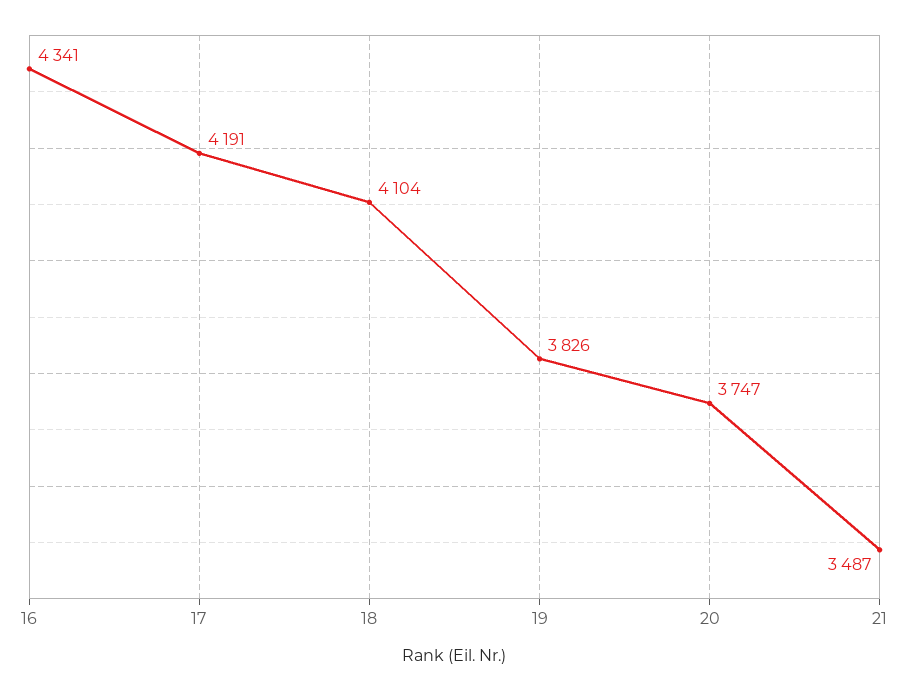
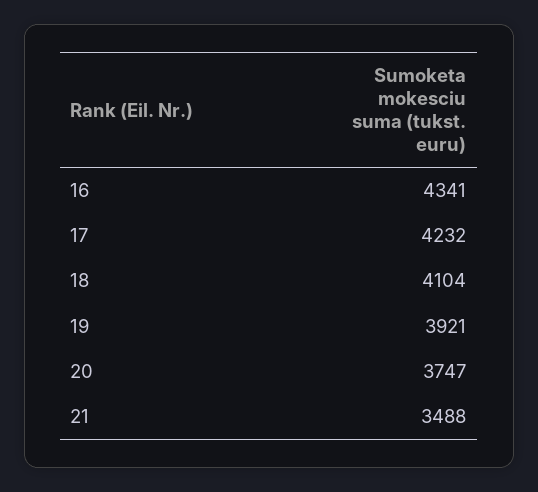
17: 4191 -> 4232
19: 3826 -> 3921
21: 3487 -> 3488

